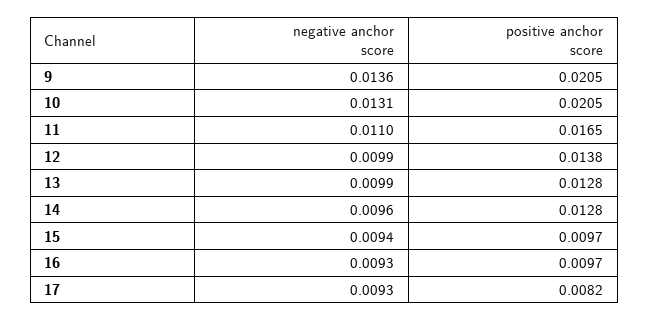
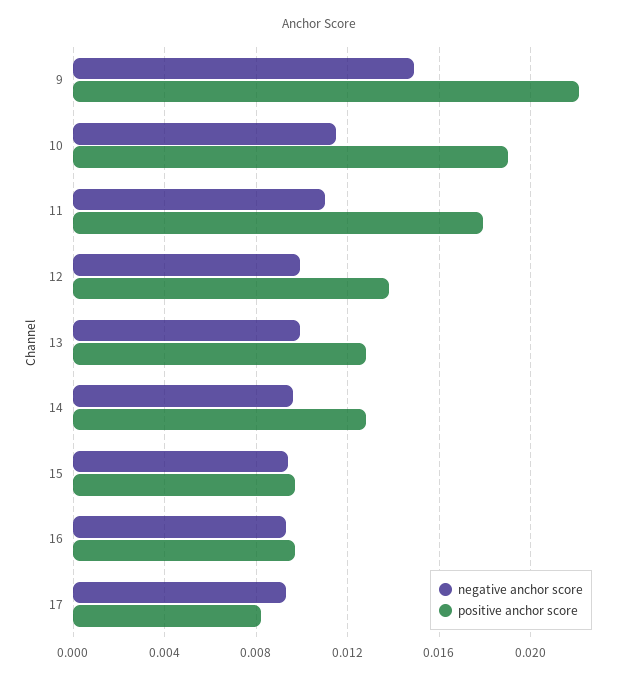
negative anchor score, 9: 0.0136 -> 0.015
positive anchor score, 9: 0.0205 -> 0.022
negative anchor score, 10: 0.0131 -> 0.0115
positive anchor score, 10: 0.0205 -> 0.019
positive anchor score, 11: 0.0165 -> 0.018

